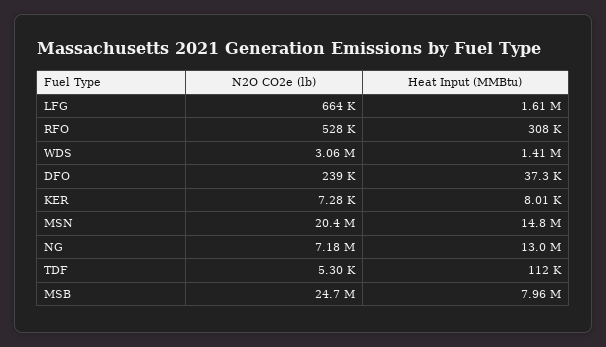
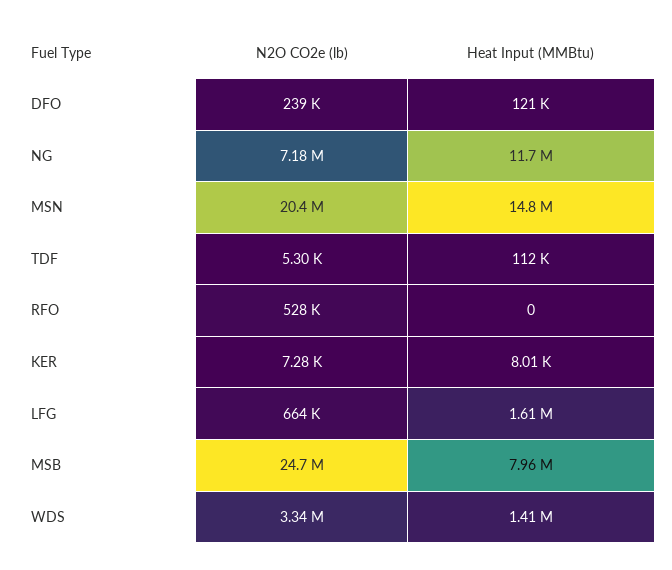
Heat Input (MMBtu), RFO: 308000 -> 0
N2O CO2e (lb), WDS: 3060000 -> 3340000
Heat Input (MMBtu), DFO: 37300 -> 121000
Heat Input (MMBtu), NG: 13000000 -> 11700000

